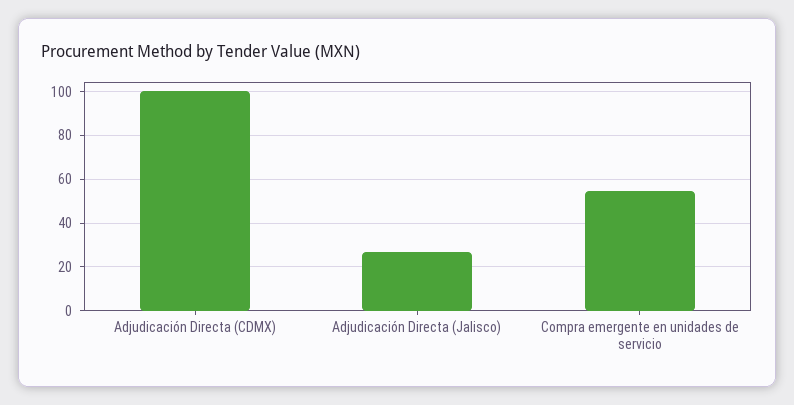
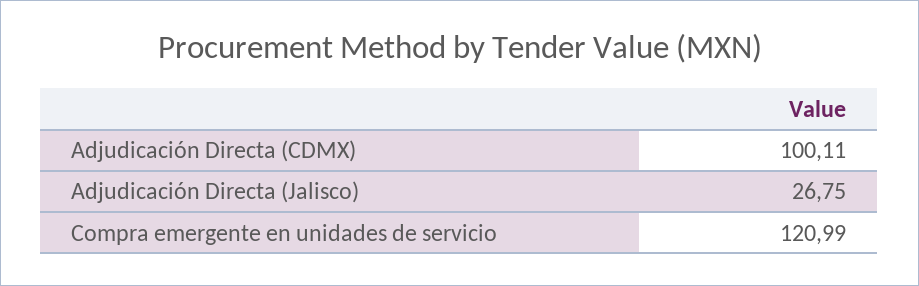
Compra emergente en unidades de servicio: 55 -> 120.99

